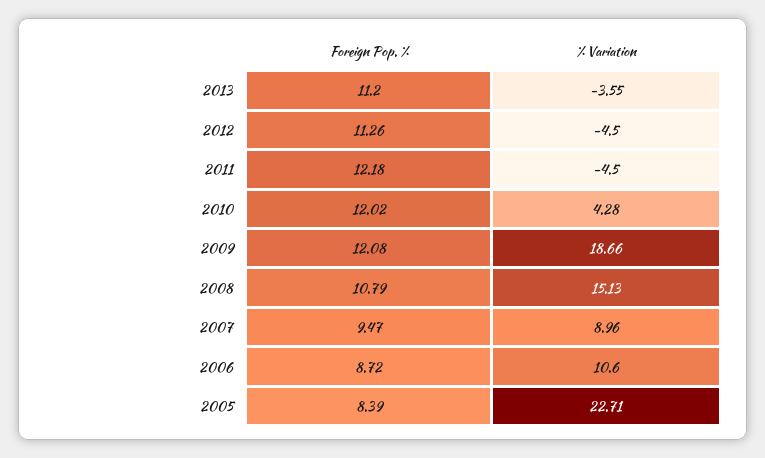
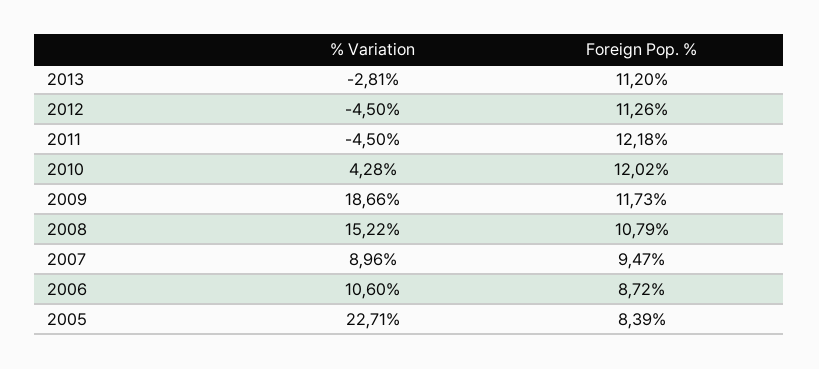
% Variation, 2013: -3.55 -> -2.81
Foreign Pop. %, 2009: 12.08 -> 11.73
% Variation, 2008: 15.13 -> 15.22

